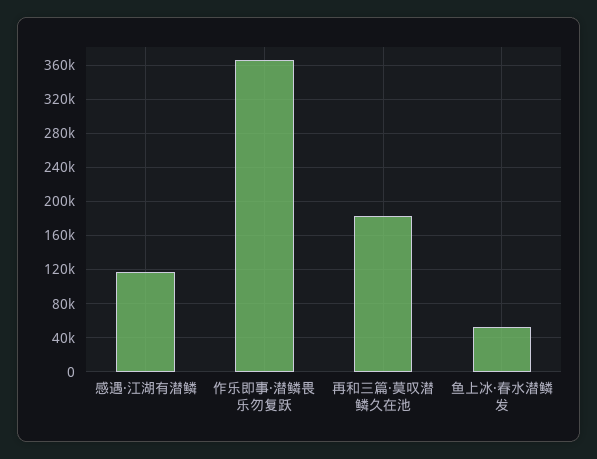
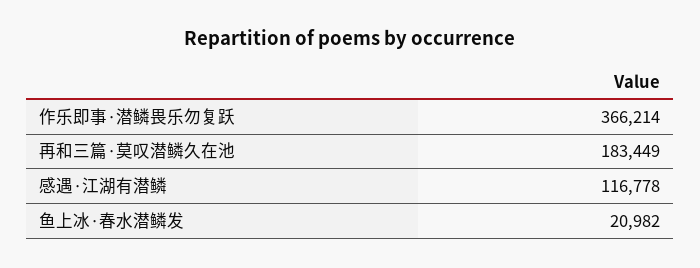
鱼上冰·春水潜鳞发: 50000 -> 20982

